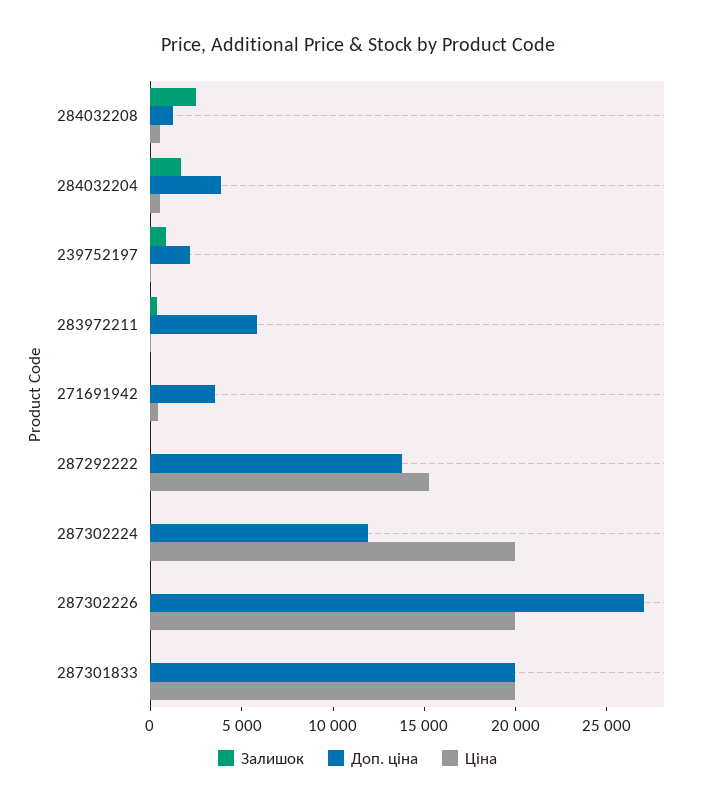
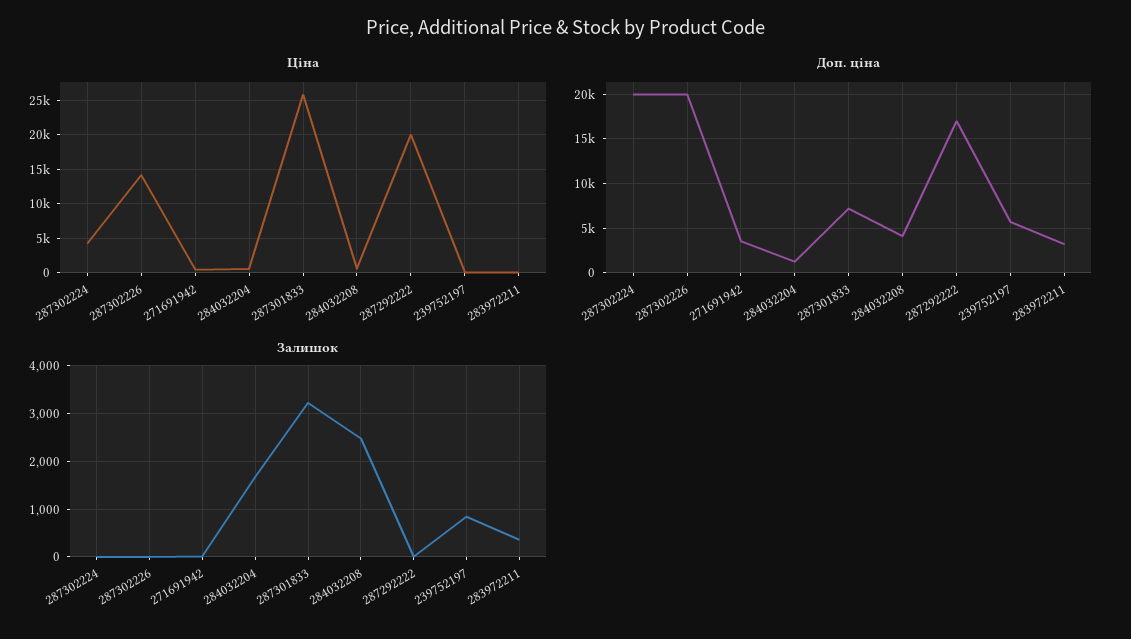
Доп. ціна, 284032208: 1000 -> 4000
Доп. ціна, 284032204: 4000 -> 1000
Доп. ціна, 239752197: 2000 -> 6000
Доп. ціна, 283972211: 6000 -> 3000
Доп. ціна, 287292222: 14000 -> 17000
Ціна, 287292222: 15000 -> 20000
Доп. ціна, 287302224: 12000 -> 20000
Ціна, 287302224: 20000 -> 4000
Доп. ціна, 287302226: 27000 -> 20000
Ціна, 287302226: 20000 -> 14000
Залишок, 287301833: 0 -> 3200
Доп. ціна, 287301833: 20000 -> 7000
Ціна, 287301833: 20000 -> 26000

